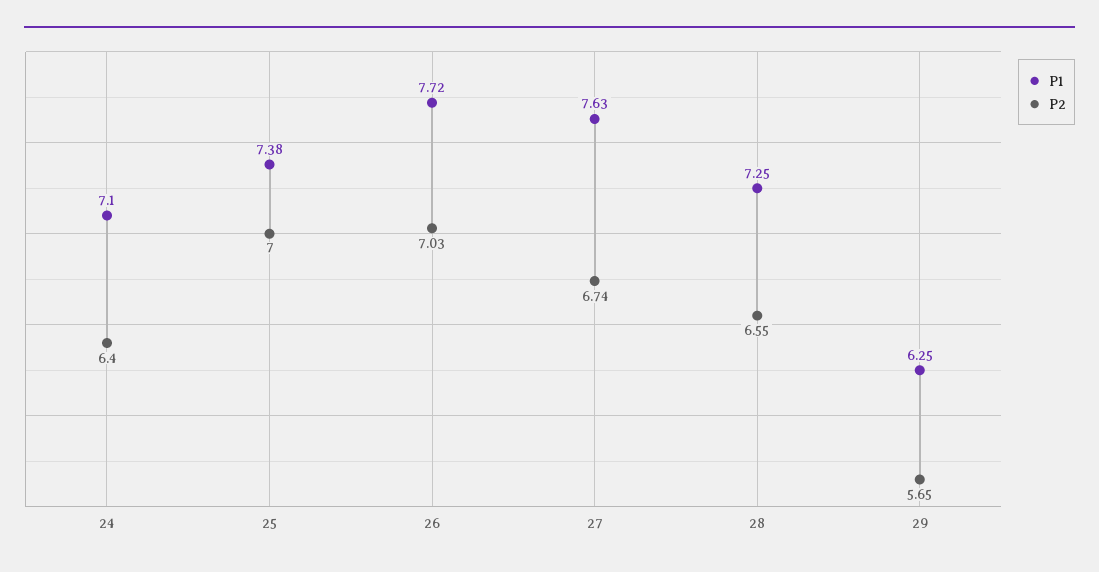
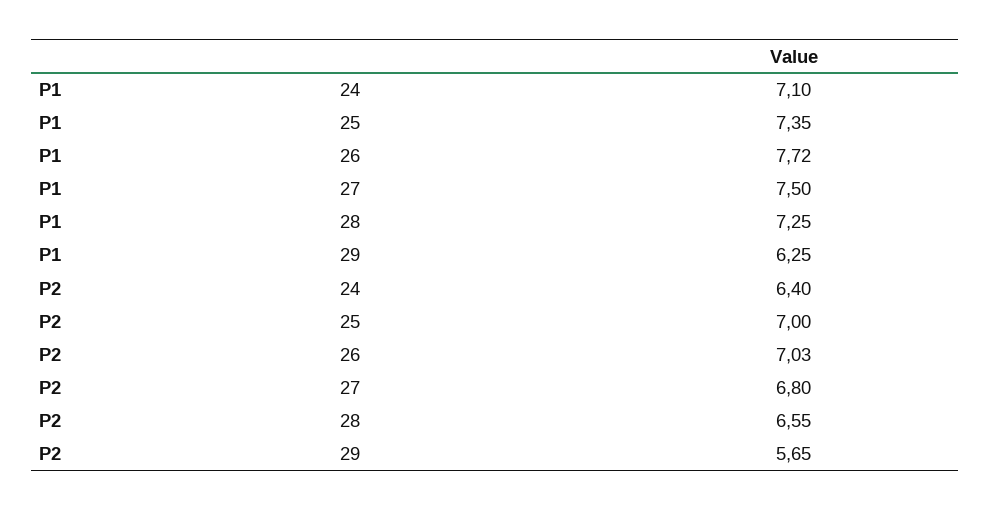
P1, 25: 7.38 -> 7.35
P1, 27: 7.63 -> 7.5
P2, 27: 6.74 -> 6.8

